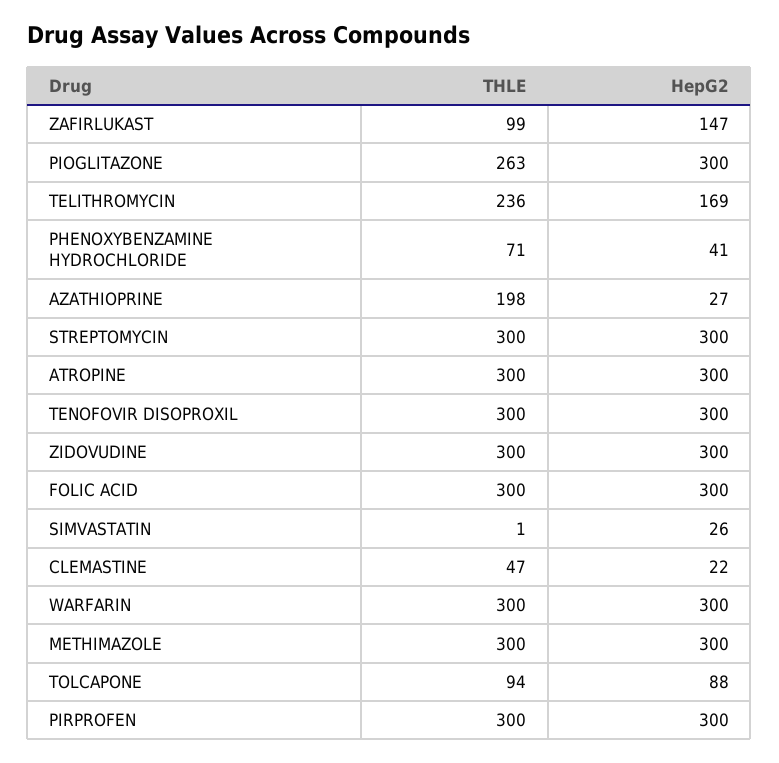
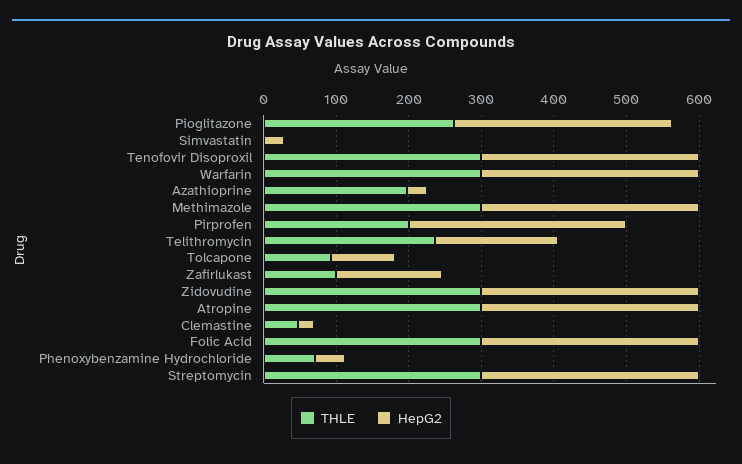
THLE, PIRPROFEN: 300 -> 200

